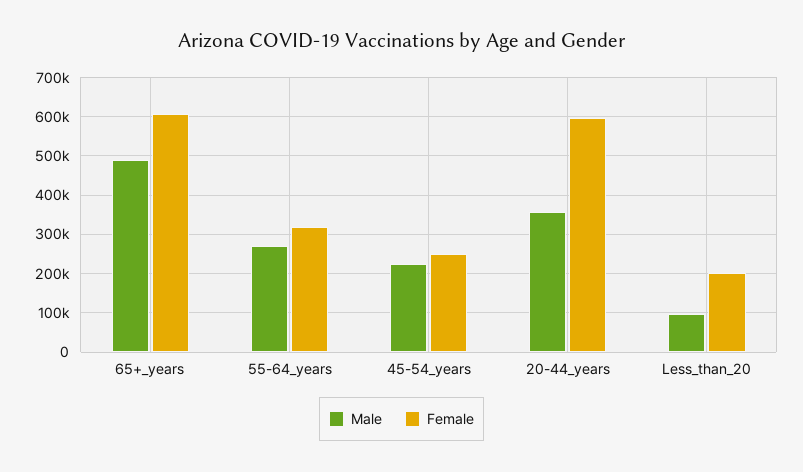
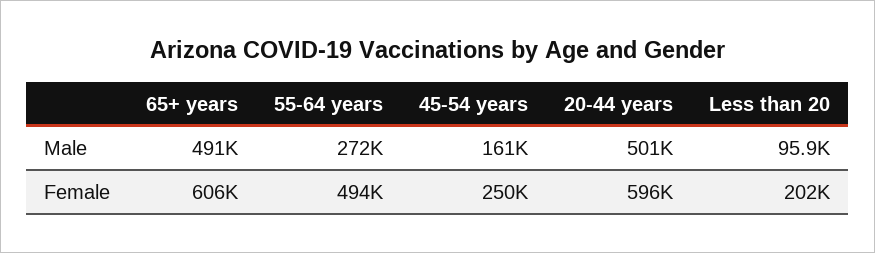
Female, 55-64_years: 320000 -> 494000
Male, 45-54_years: 220000 -> 161000
Male, 20-44_years: 360000 -> 501000

